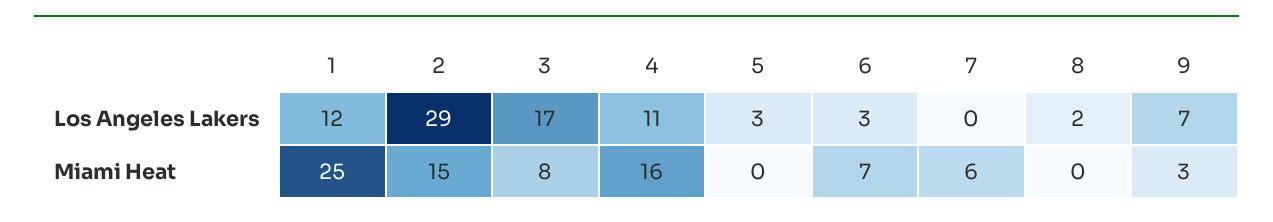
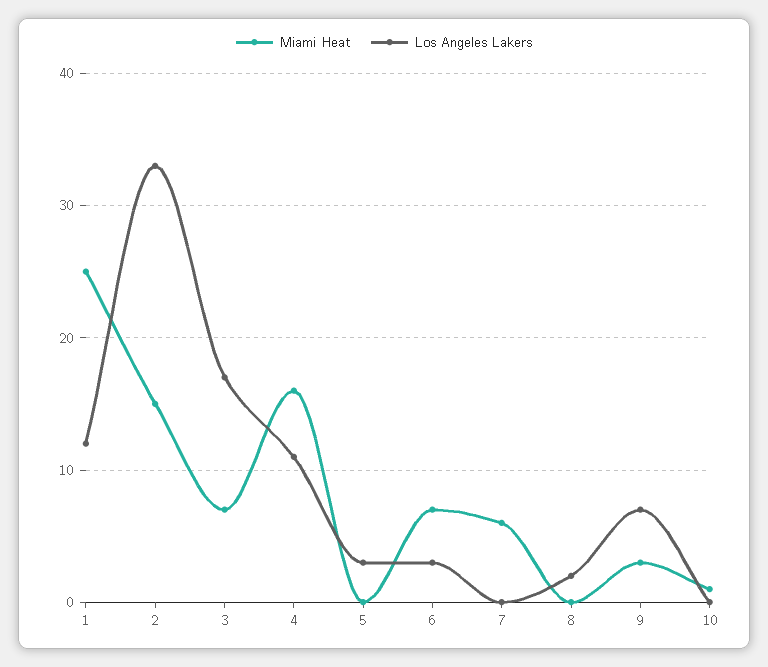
Los Angeles Lakers, 2: 29 -> 33
Miami Heat, 3: 8 -> 7
Miami Heat, 10: none -> 1
Los Angeles Lakers, 10: none -> 0

